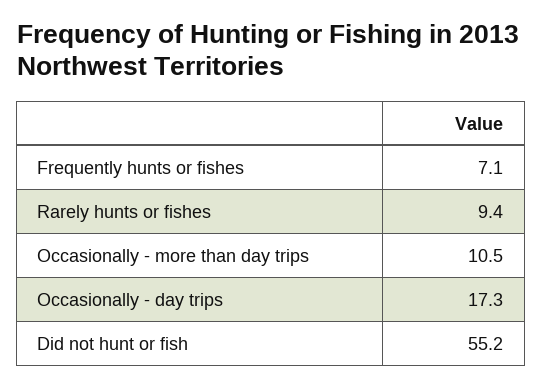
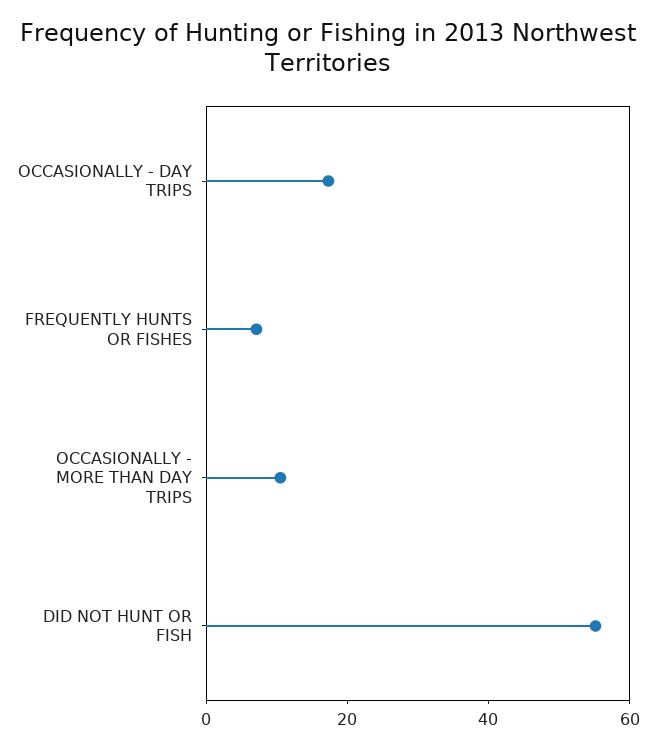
Rarely hunts or fishes: 9.4 -> none

